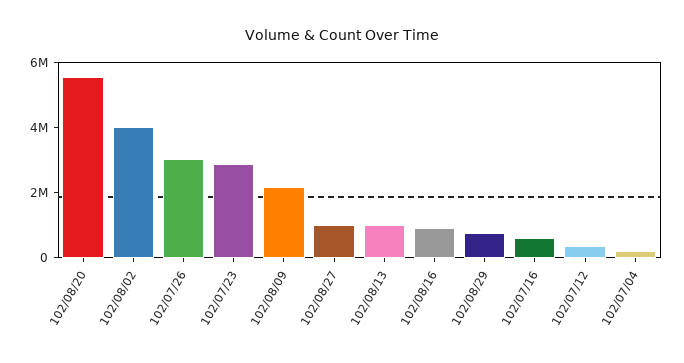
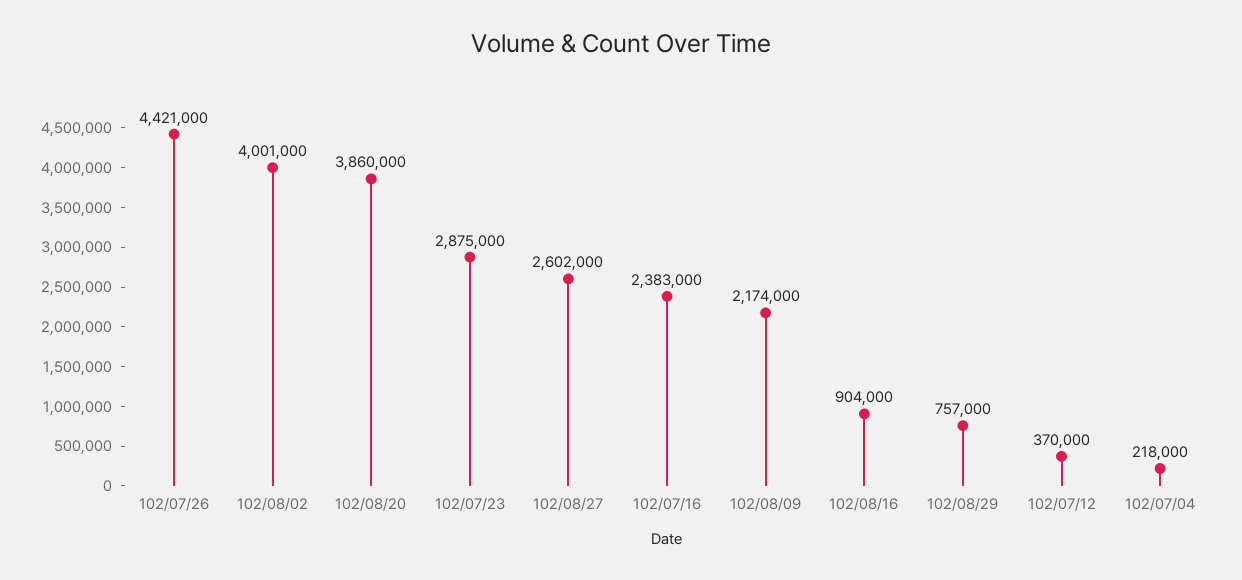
102/08/20: 5500000 -> 3860000
102/07/26: 3000000 -> 4421000
102/08/27: 1000000 -> 2602000
102/08/13: 1000000 -> none
102/07/16: 500000 -> 2383000

